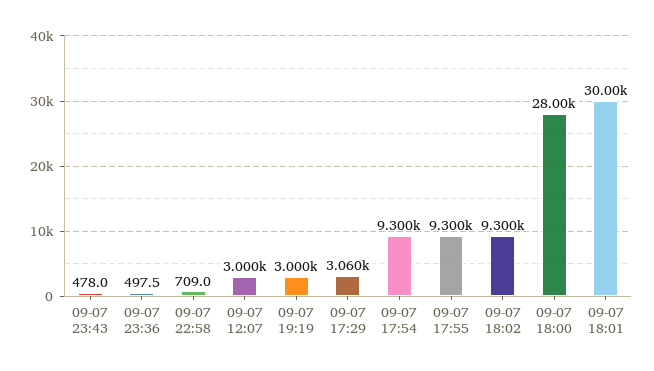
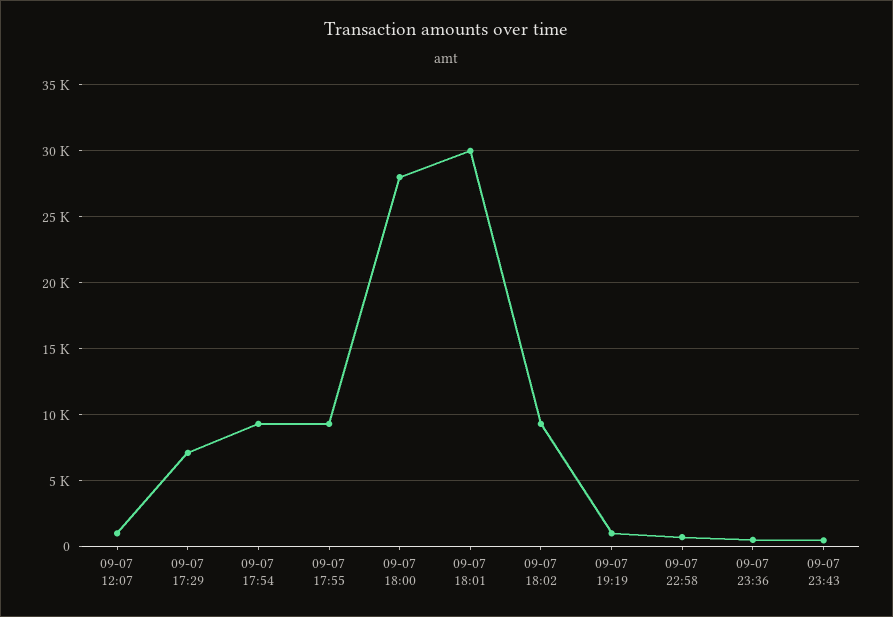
09-07 12:07: 3000 -> 1000
09-07 19:19: 3000 -> 1000
09-07 17:29: 3060 -> 7000

